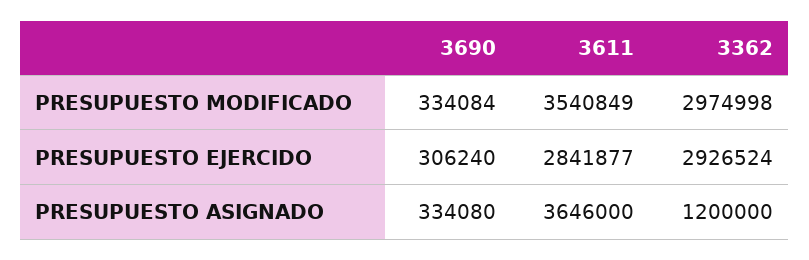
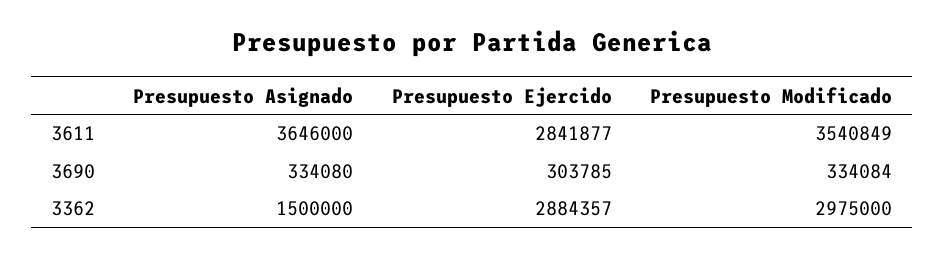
3362, PRESUPUESTO MODIFICADO: 2974998 -> 2975000
3690, PRESUPUESTO EJERCIDO: 306240 -> 303785
3362, PRESUPUESTO EJERCIDO: 2926524 -> 2884357
3362, PRESUPUESTO ASIGNADO: 1200000 -> 1500000

